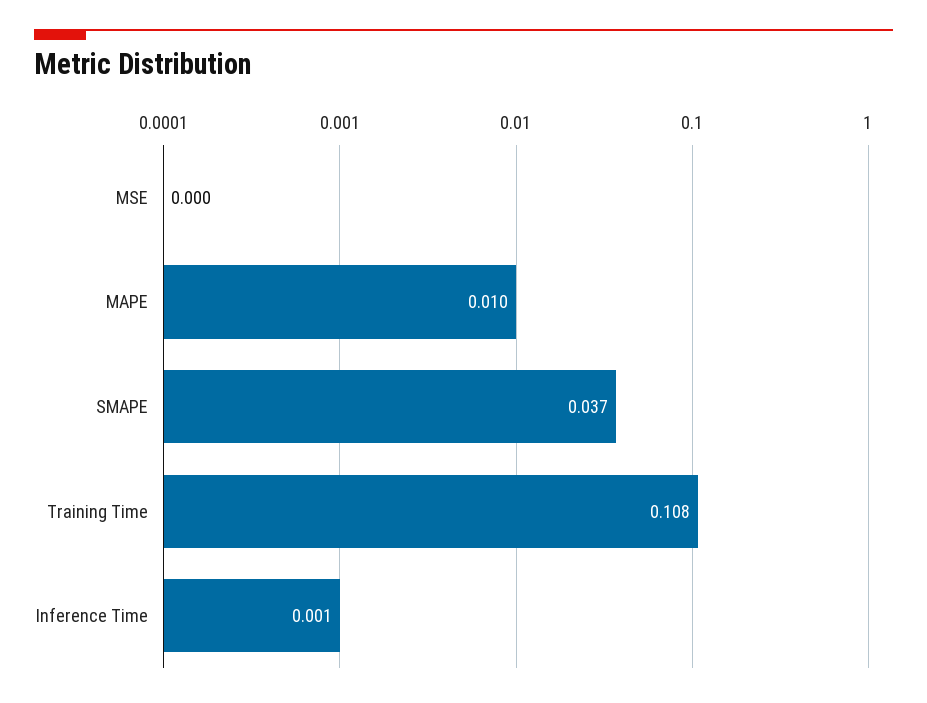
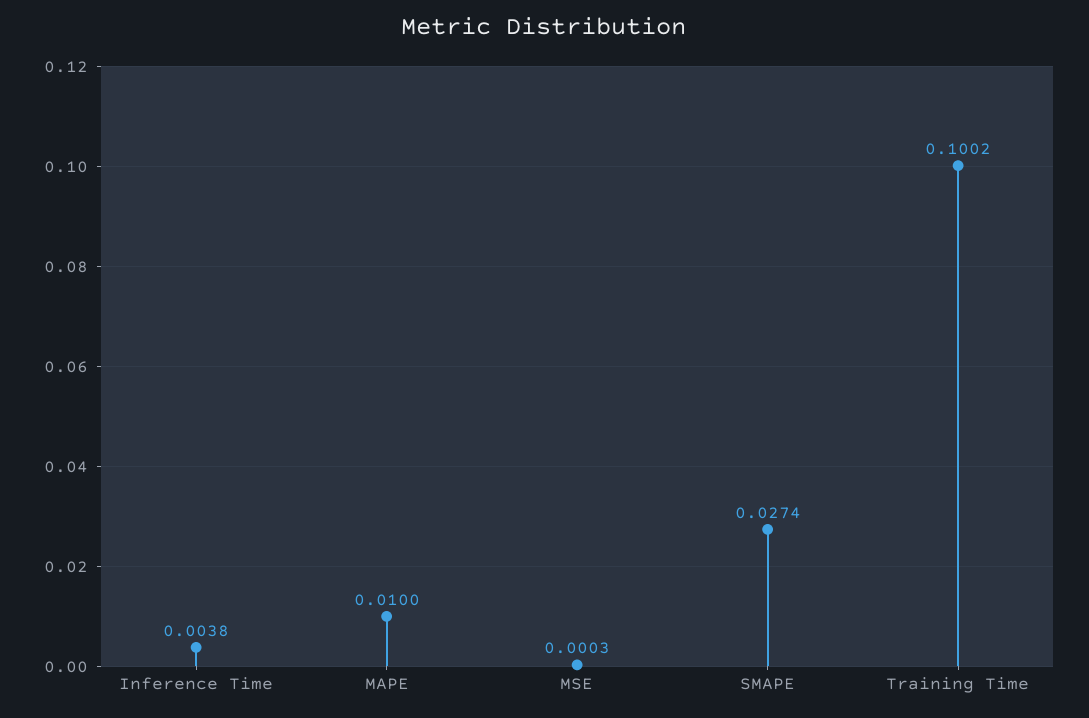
SMAPE: 0.037 -> 0.0274
Training Time: 0.108 -> 0.1002
Inference Time: 0.001 -> 0.0038

